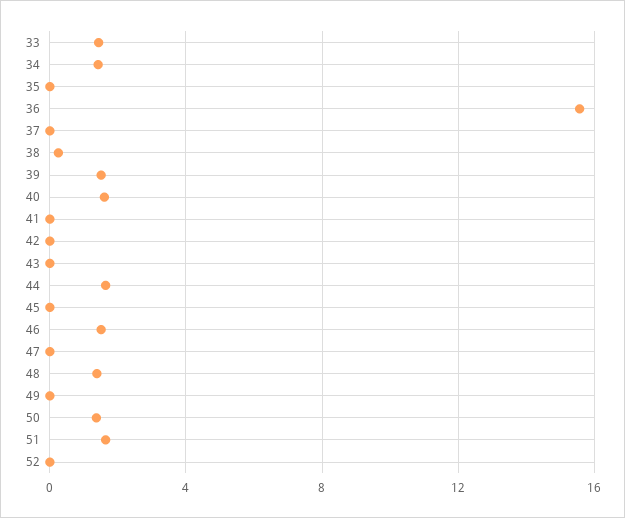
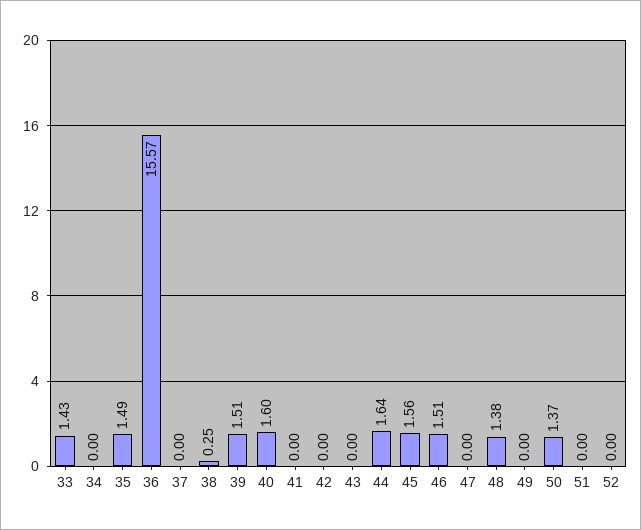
34: 1.5 -> 0
35: 0 -> 1.49
45: 0 -> 1.56
51: 1.5 -> 0

